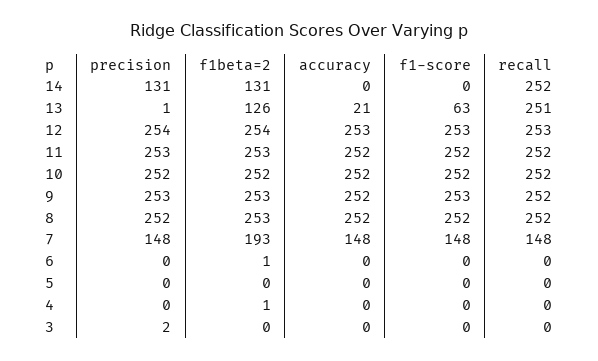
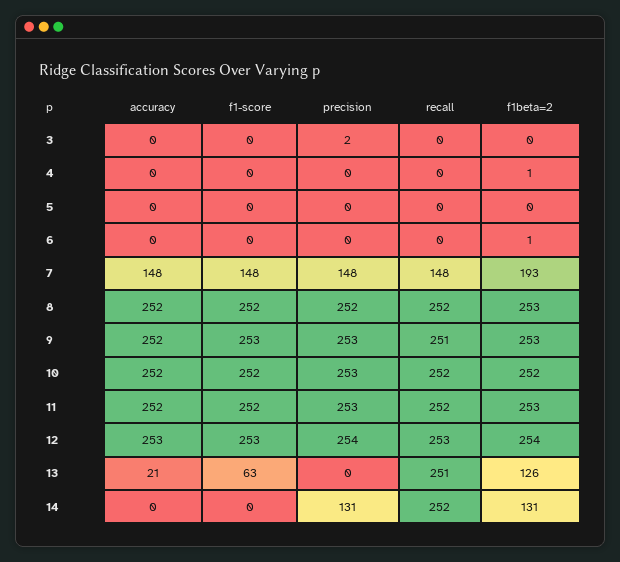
precision, 13: 1 -> 0
precision, 10: 252 -> 253
recall, 9: 252 -> 251

